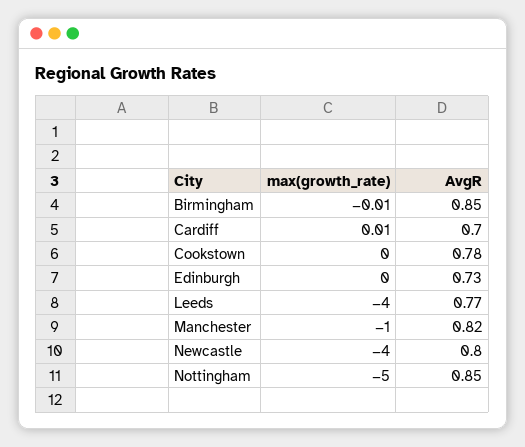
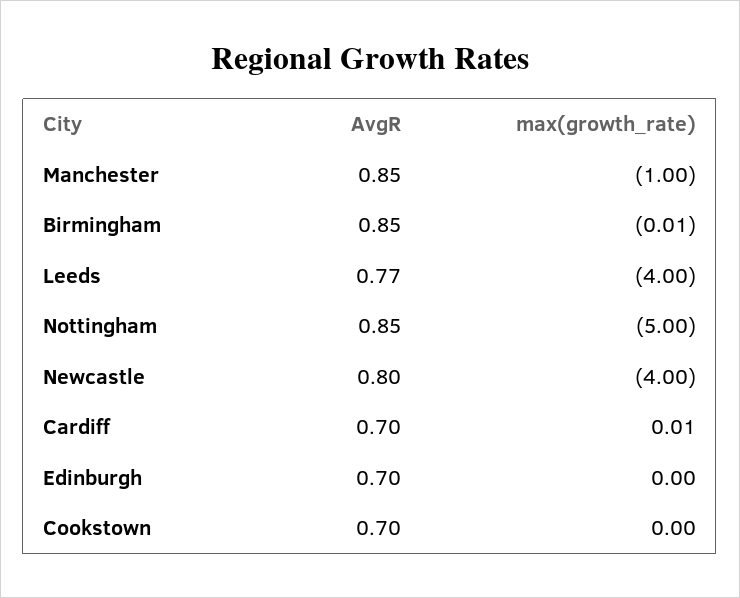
AvgR, Cookstown: 0.78 -> 0.7
AvgR, Edinburgh: 0.73 -> 0.7
AvgR, Manchester: 0.82 -> 0.85

